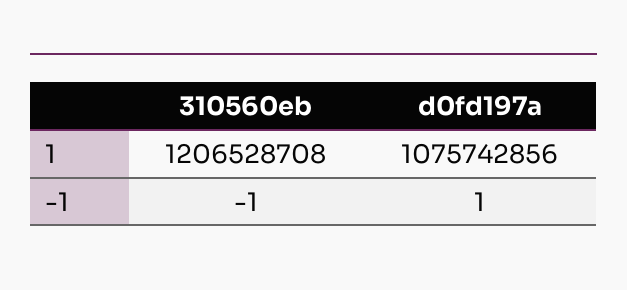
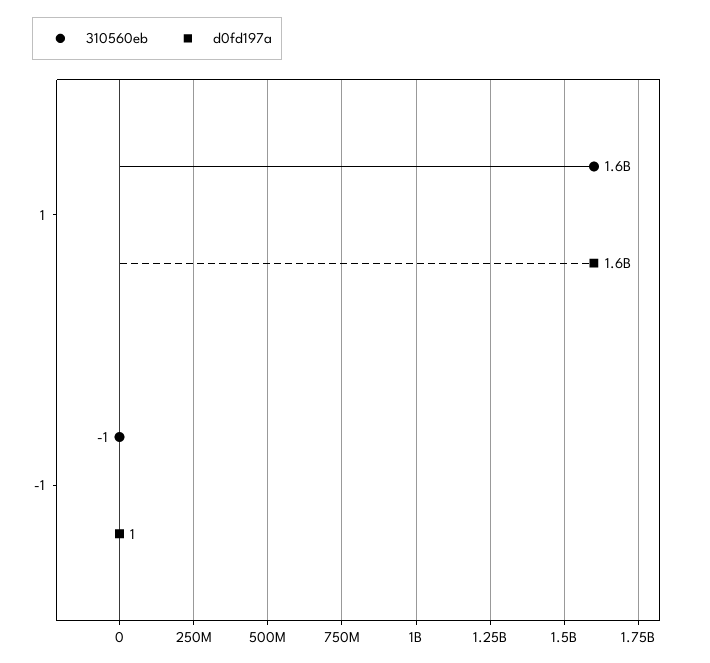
310560eb, 1: 1206528708 -> 1600000000
d0fd197a, 1: 1075742856 -> 1600000000

